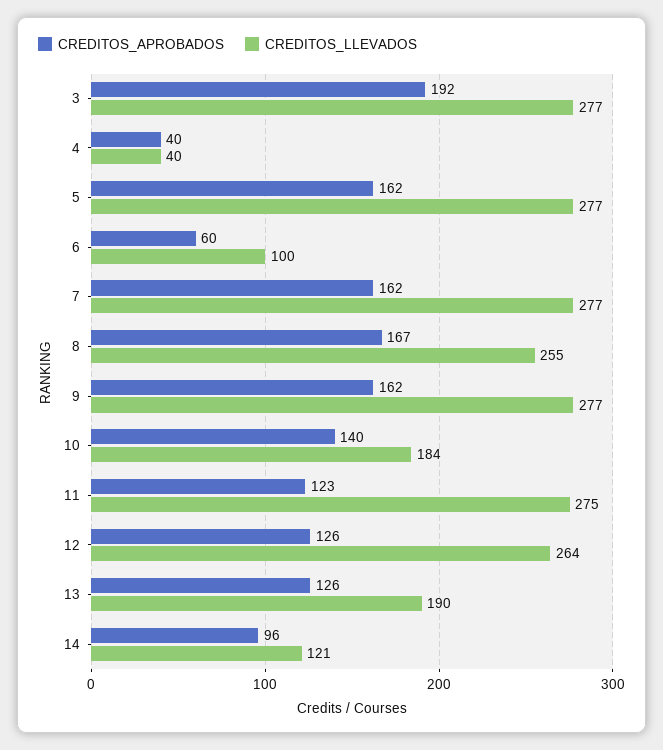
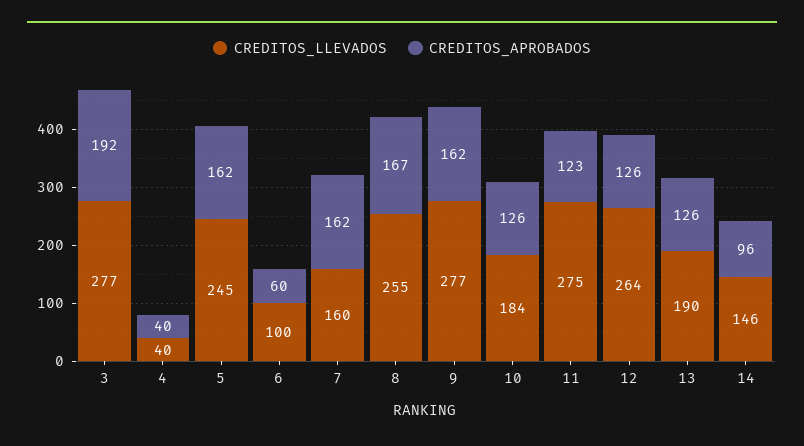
CREDITOS_LLEVADOS, 5: 277 -> 245
CREDITOS_LLEVADOS, 7: 277 -> 160
CREDITOS_APROBADOS, 10: 140 -> 126
CREDITOS_LLEVADOS, 14: 121 -> 146

